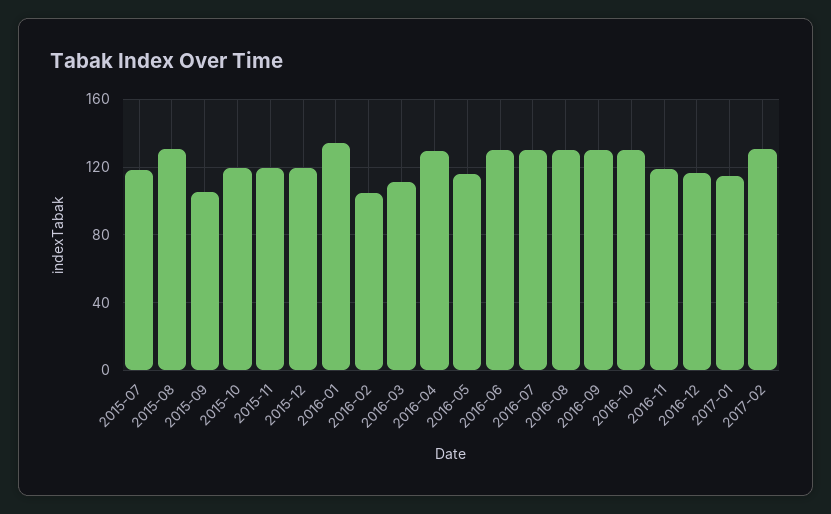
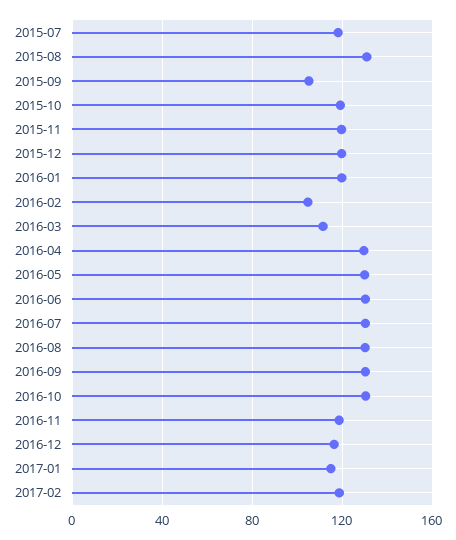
2016-01: 135 -> 120
2016-05: 115 -> 130
2017-02: 130 -> 120

